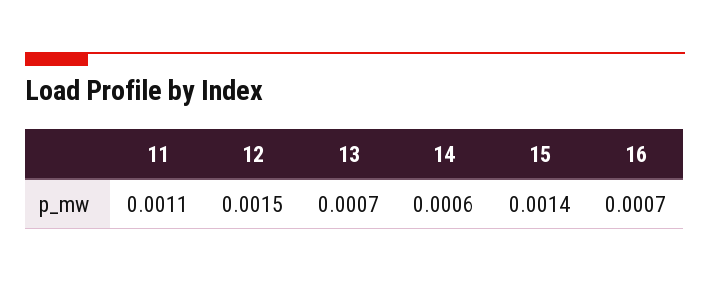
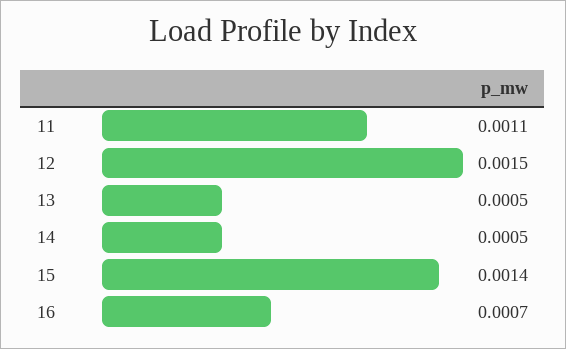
13: 0.0007 -> 0.0005
14: 0.0006 -> 0.0005

